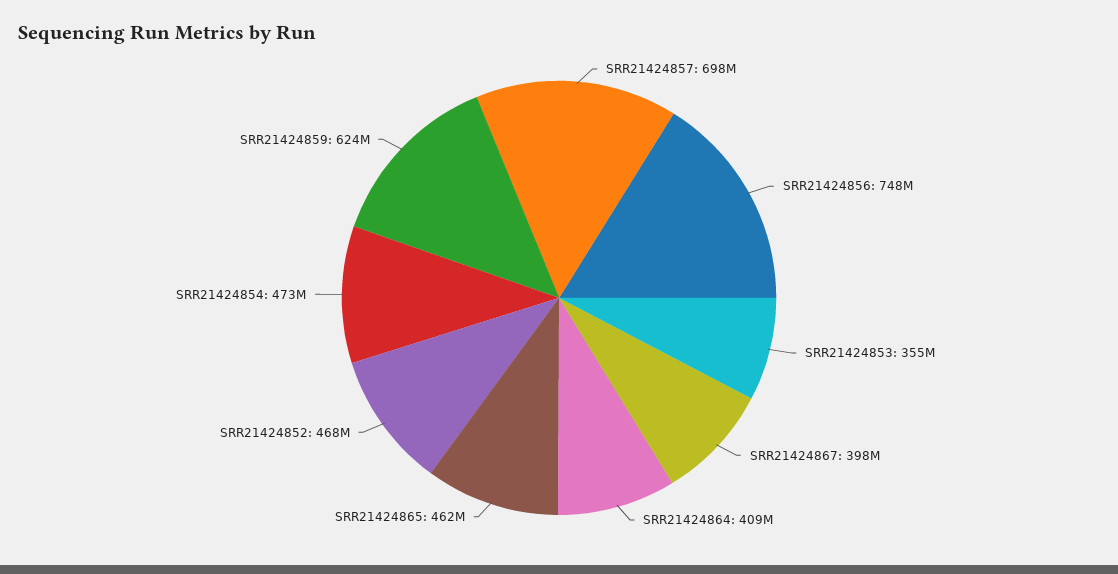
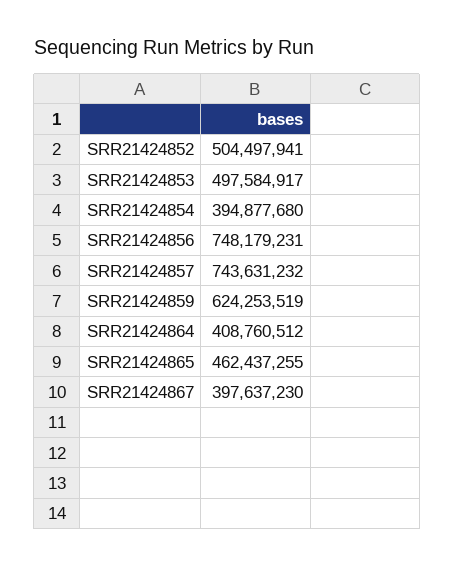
SRR21424857: 698000000 -> 743631232
SRR21424853: 355000000 -> 497584917
SRR21424852: 468000000 -> 504497941
SRR21424854: 473000000 -> 394877680

